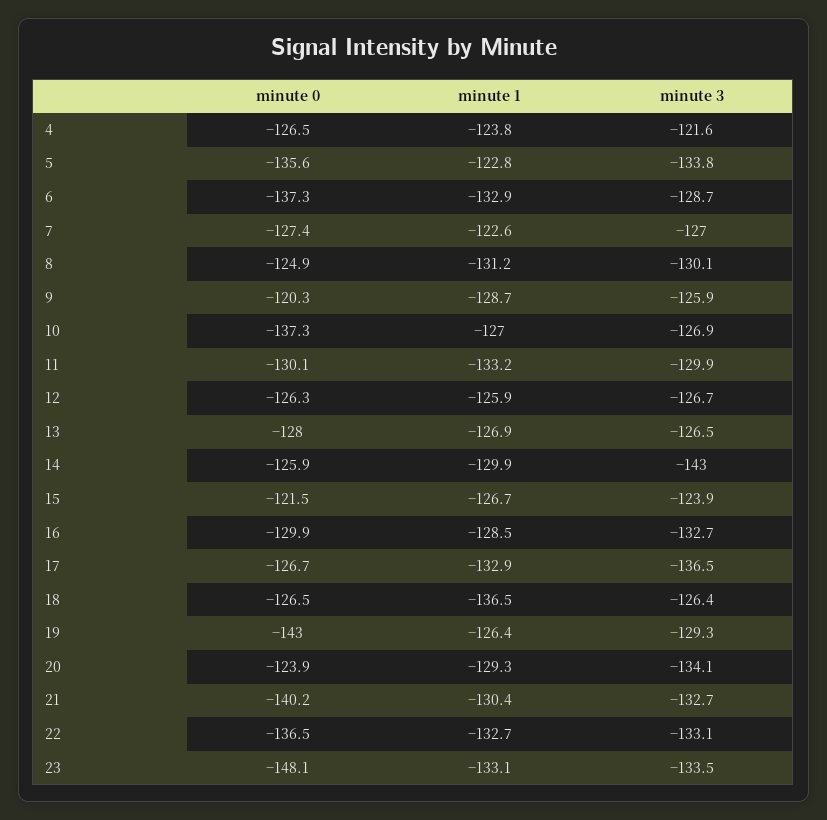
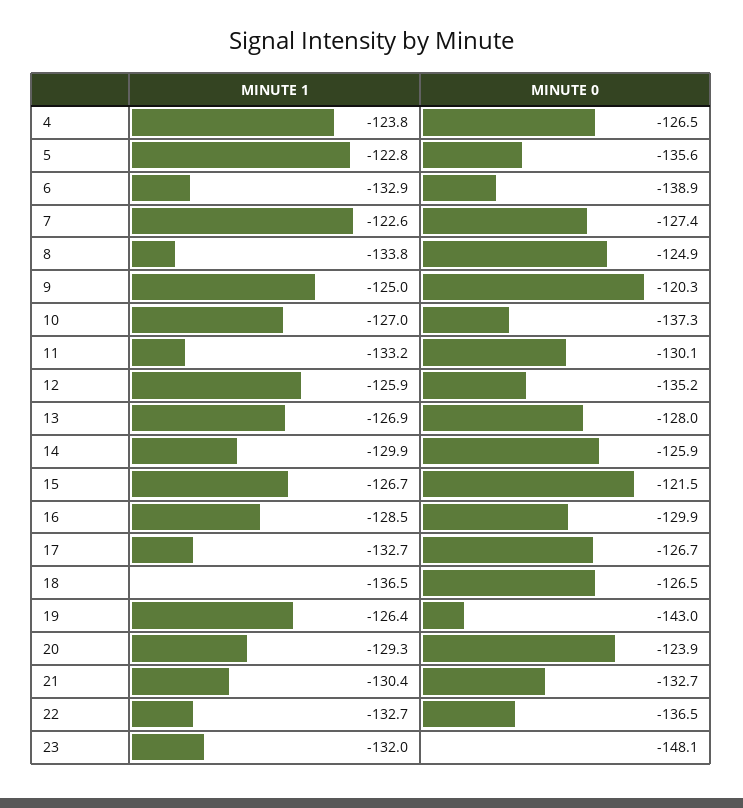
minute 3, 4: -121.6 -> none
minute 3, 5: -133.8 -> none
minute 0, 6: -137.3 -> -138.9
minute 3, 6: -128.7 -> none
minute 3, 7: -127 -> none
minute 1, 8: -131.2 -> -133.8
minute 3, 8: -130.1 -> none
minute 1, 9: -128.7 -> -125
minute 3, 9: -125.9 -> none
minute 3, 10: -126.9 -> none
minute 3, 11: -129.9 -> none
minute 0, 12: -126.3 -> -135.2
minute 3, 12: -126.7 -> none
minute 3, 13: -126.5 -> none
minute 3, 14: -143 -> none
minute 3, 15: -123.9 -> none
minute 3, 16: -132.7 -> none
minute 1, 17: -132.9 -> -132.7
minute 3, 17: -136.5 -> none
minute 3, 18: -126.4 -> none
minute 3, 19: -129.3 -> none
minute 3, 20: -134.1 -> none
minute 0, 21: -140.2 -> -132.7
minute 3, 21: -132.7 -> none
minute 3, 22: -133.1 -> none
minute 1, 23: -133.1 -> -132
minute 3, 23: -133.5 -> none

